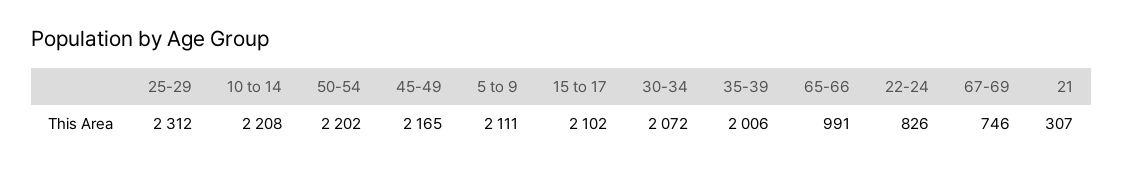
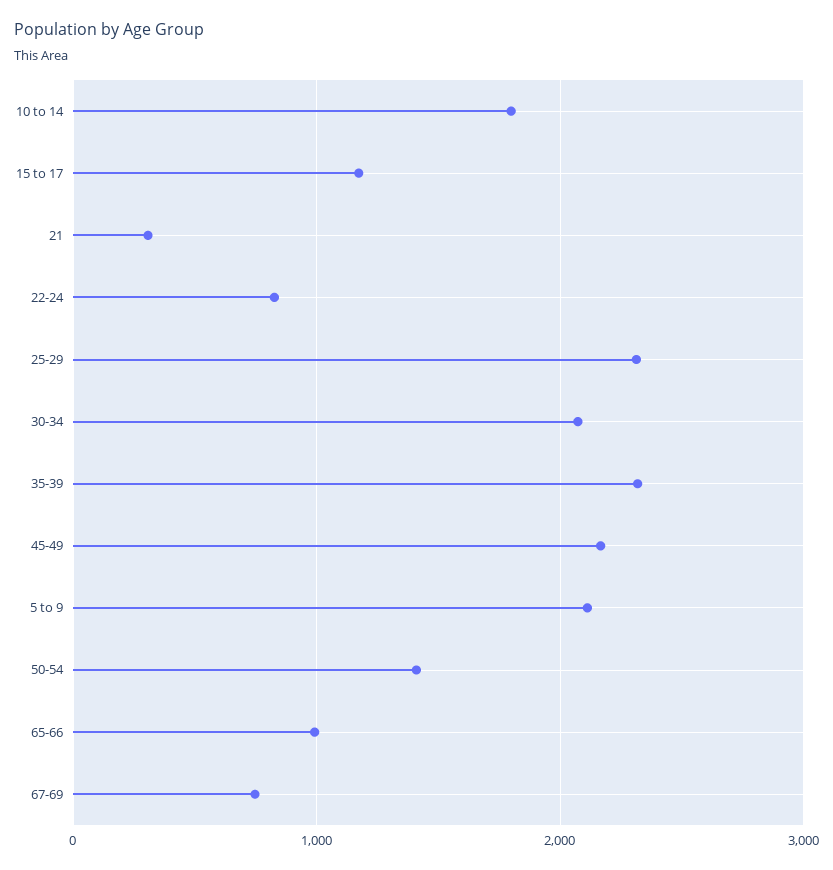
10 to 14: 2208 -> 1800
50-54: 2202 -> 1400
15 to 17: 2102 -> 1200
35-39: 2006 -> 2300

